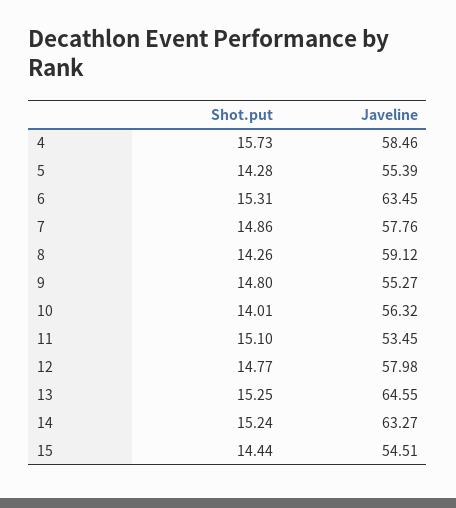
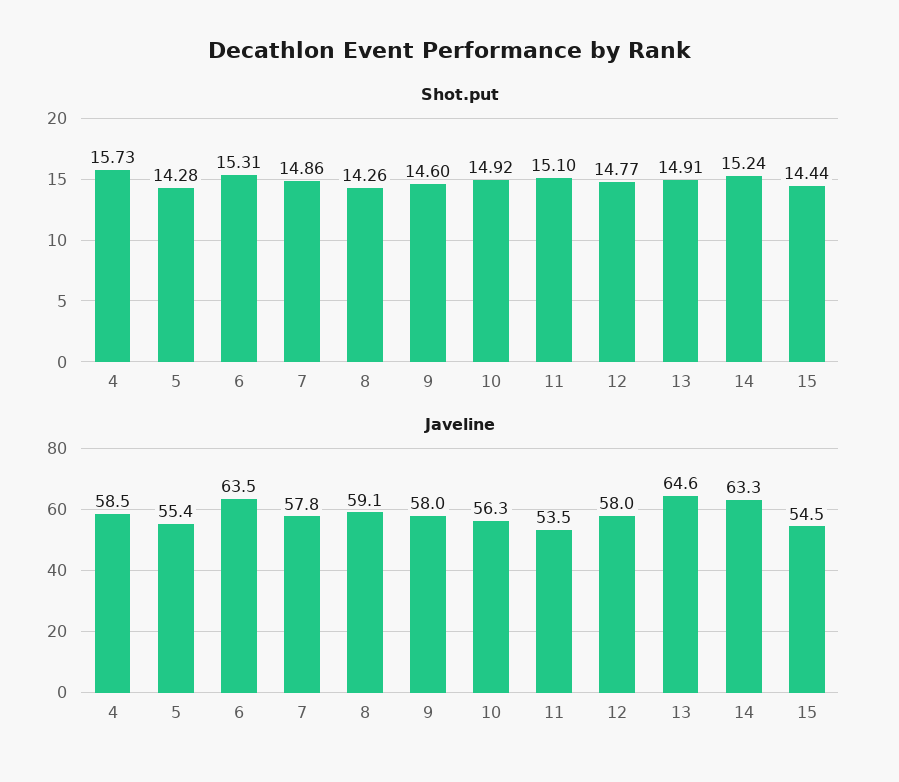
Shot.put, 9: 14.8 -> 14.6
Javeline, 9: 55.27 -> 58
Shot.put, 10: 14.01 -> 14.92
Shot.put, 13: 15.25 -> 14.91

